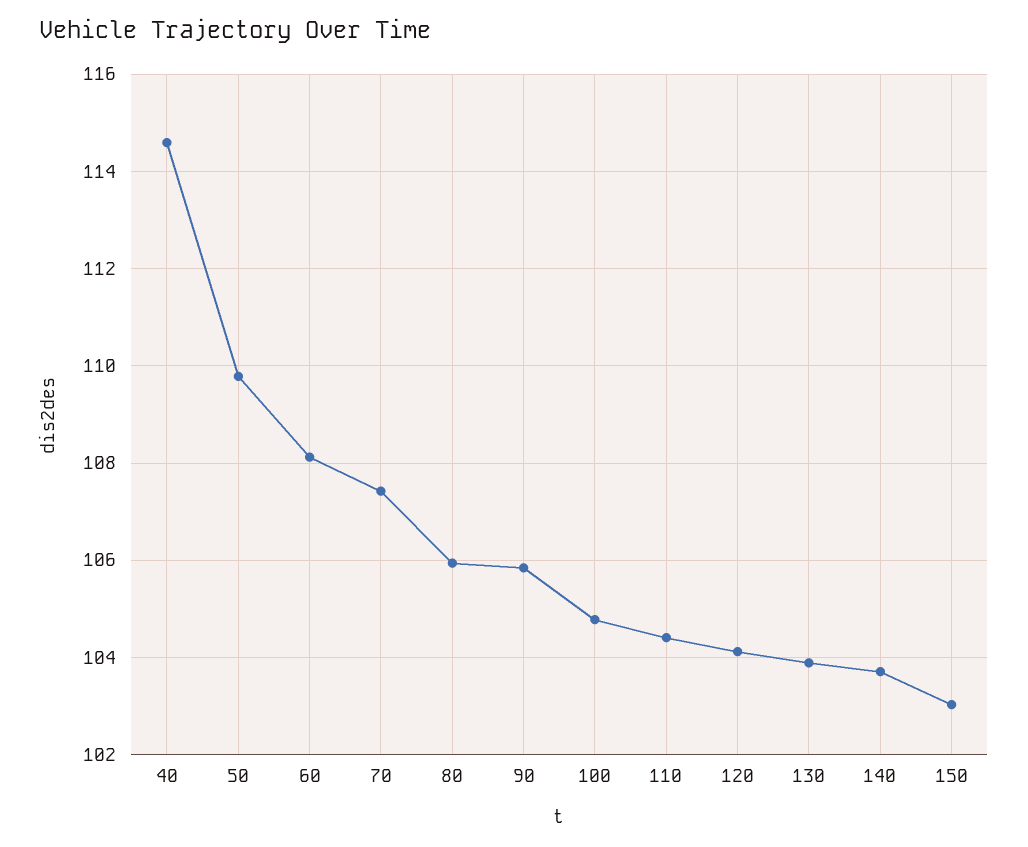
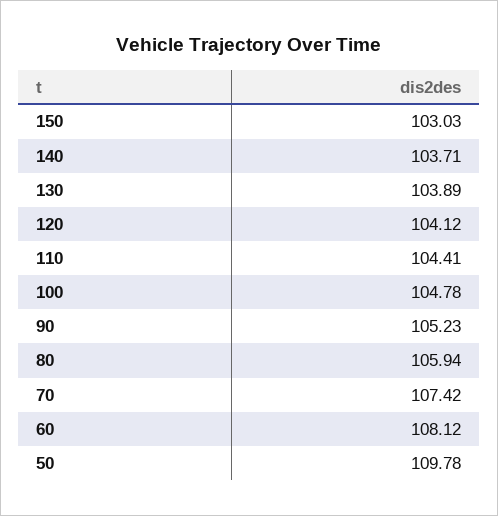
40: 114.6 -> none
90: 105.8 -> 105.23

